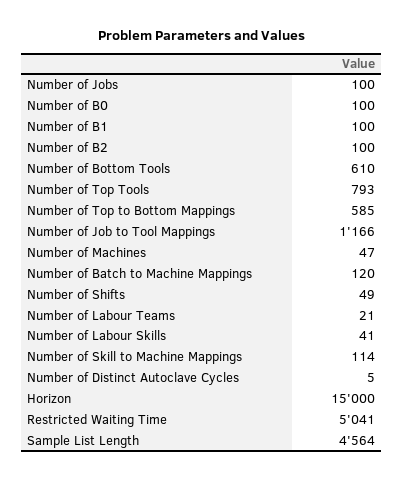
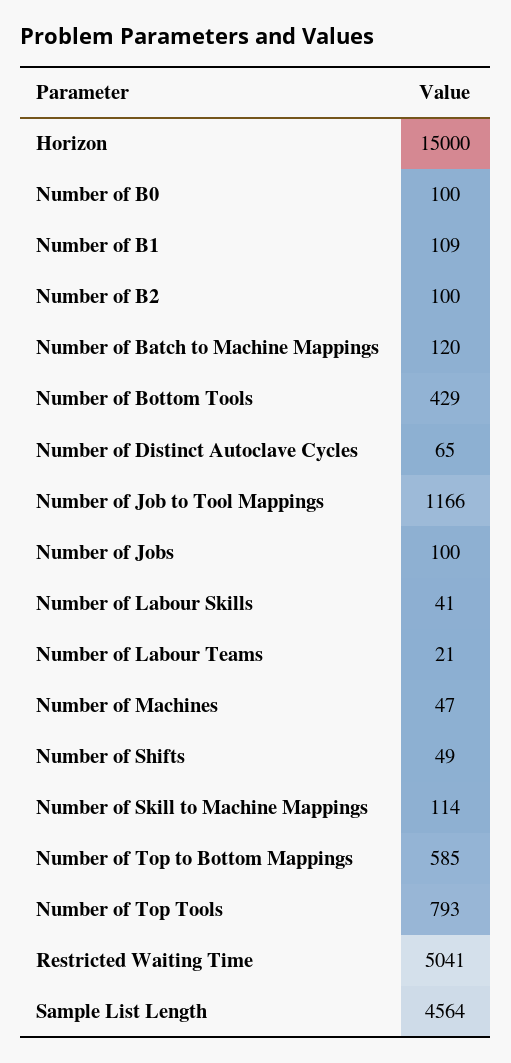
Number of B1: 100 -> 109
Number of Bottom Tools: 610 -> 429
Number of Distinct Autoclave Cycles: 5 -> 65

